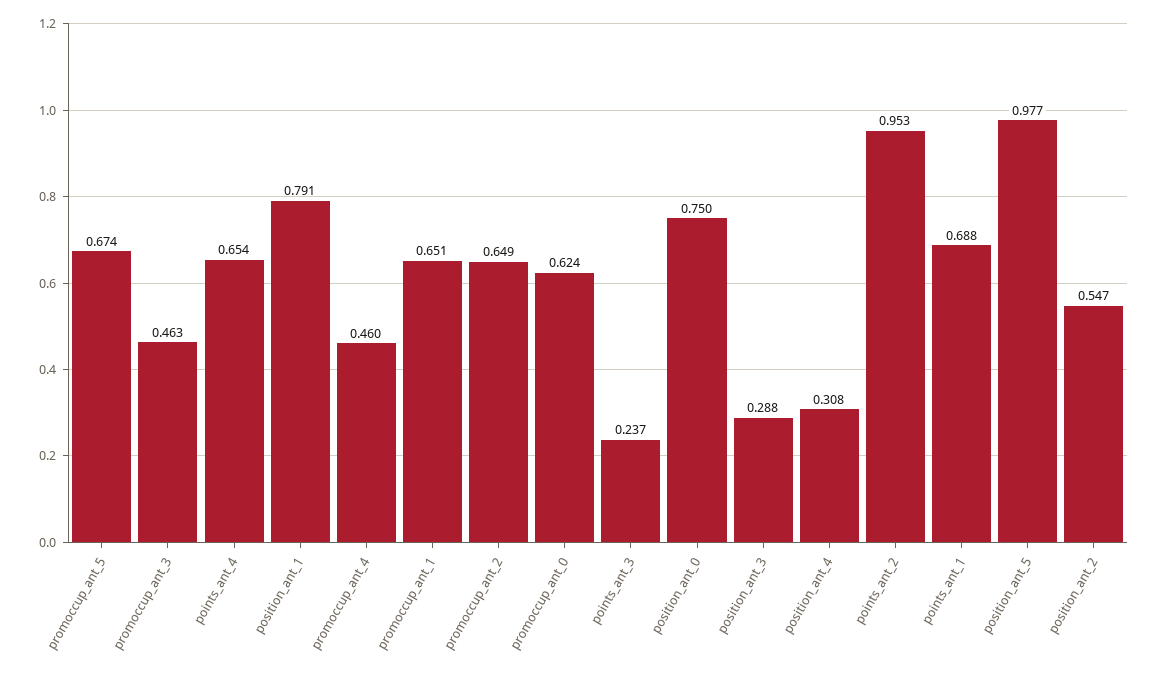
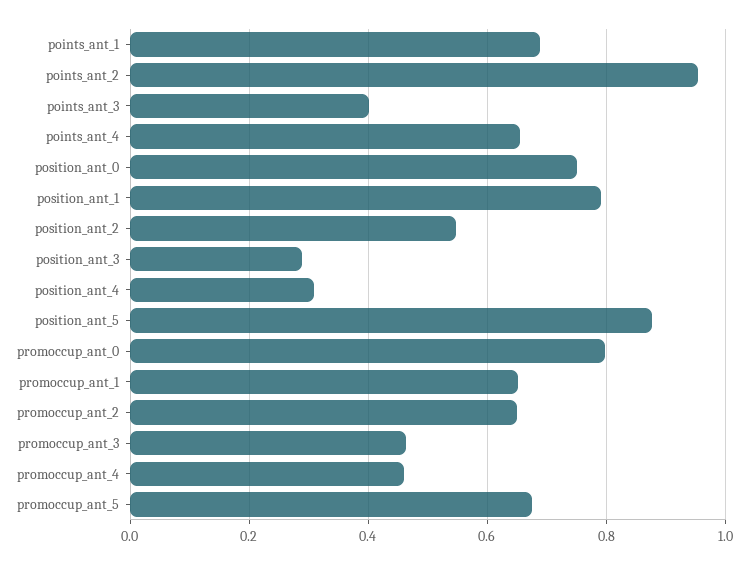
promoccup_ant_0: 0.624 -> 0.8
points_ant_3: 0.237 -> 0.4
position_ant_5: 0.977 -> 0.88

